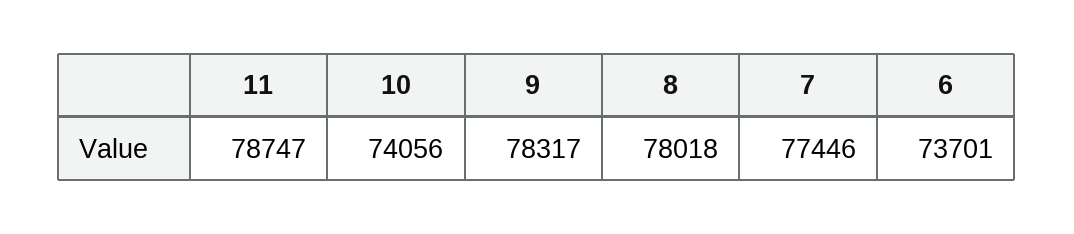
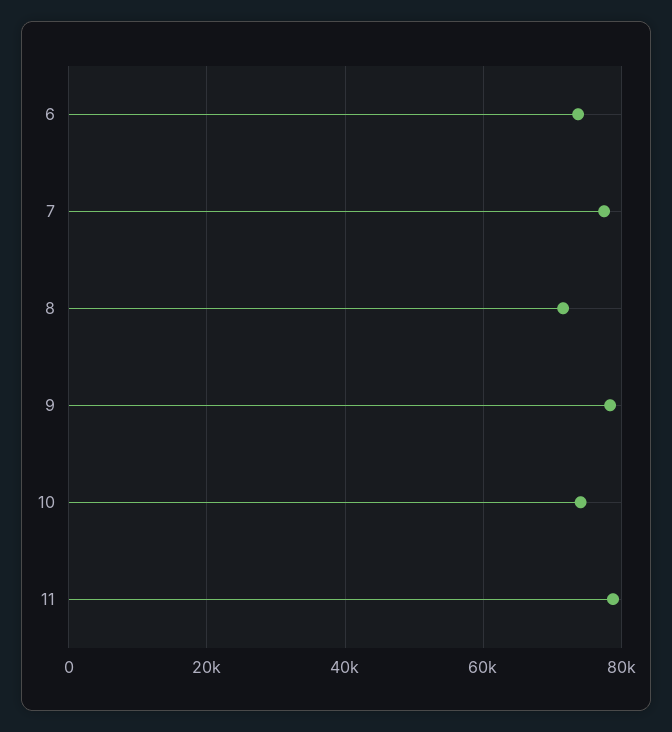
8: 78018 -> 72000

